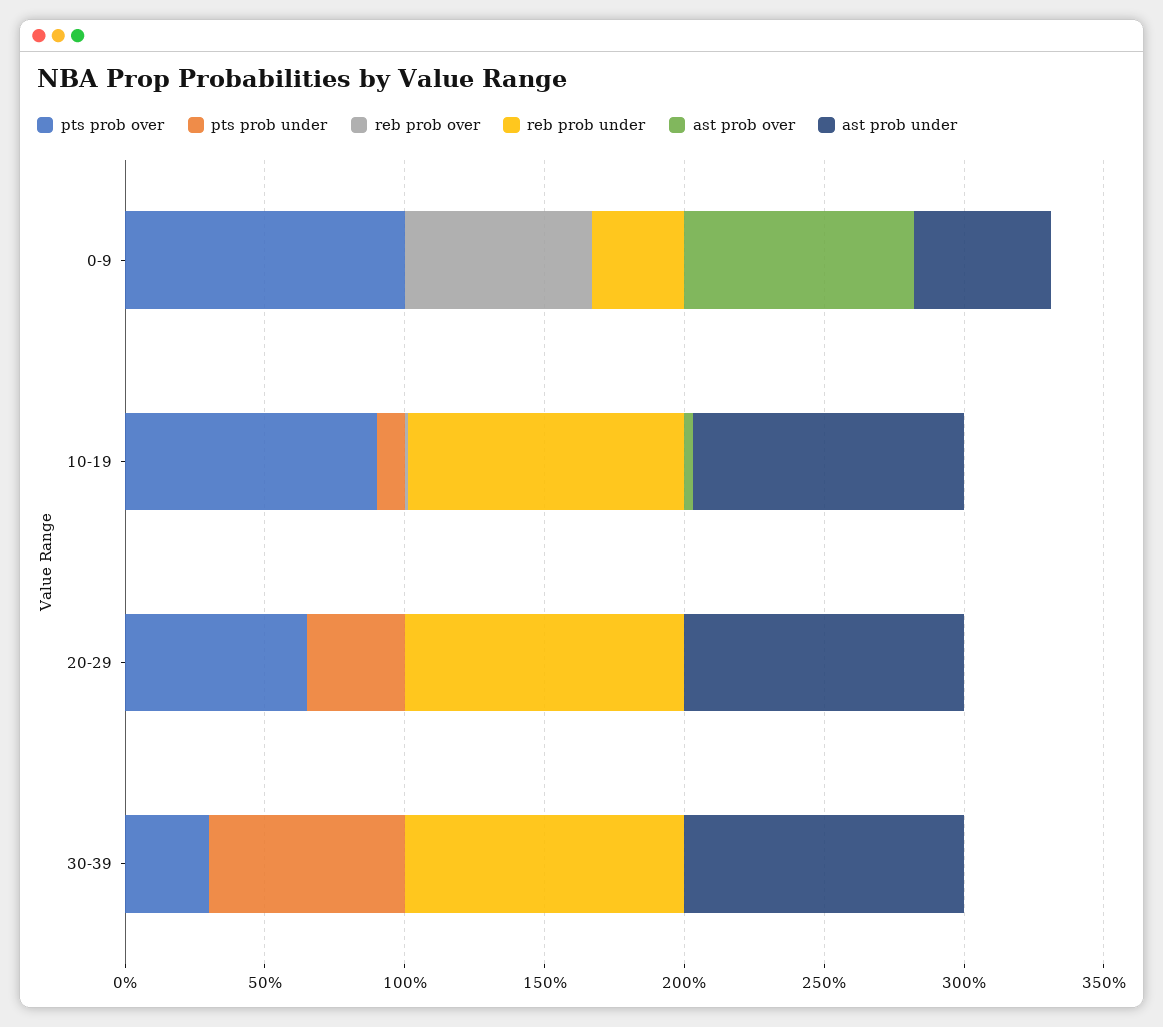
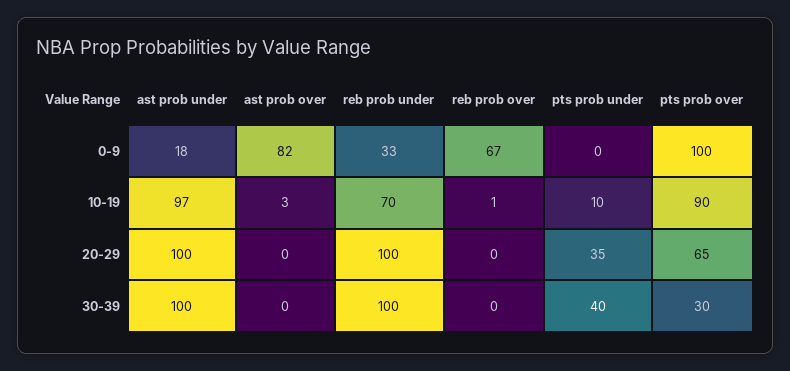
ast prob under, 0-9: 50 -> 18
reb prob under, 10-19: 100 -> 70
pts prob under, 30-39: 70 -> 40

